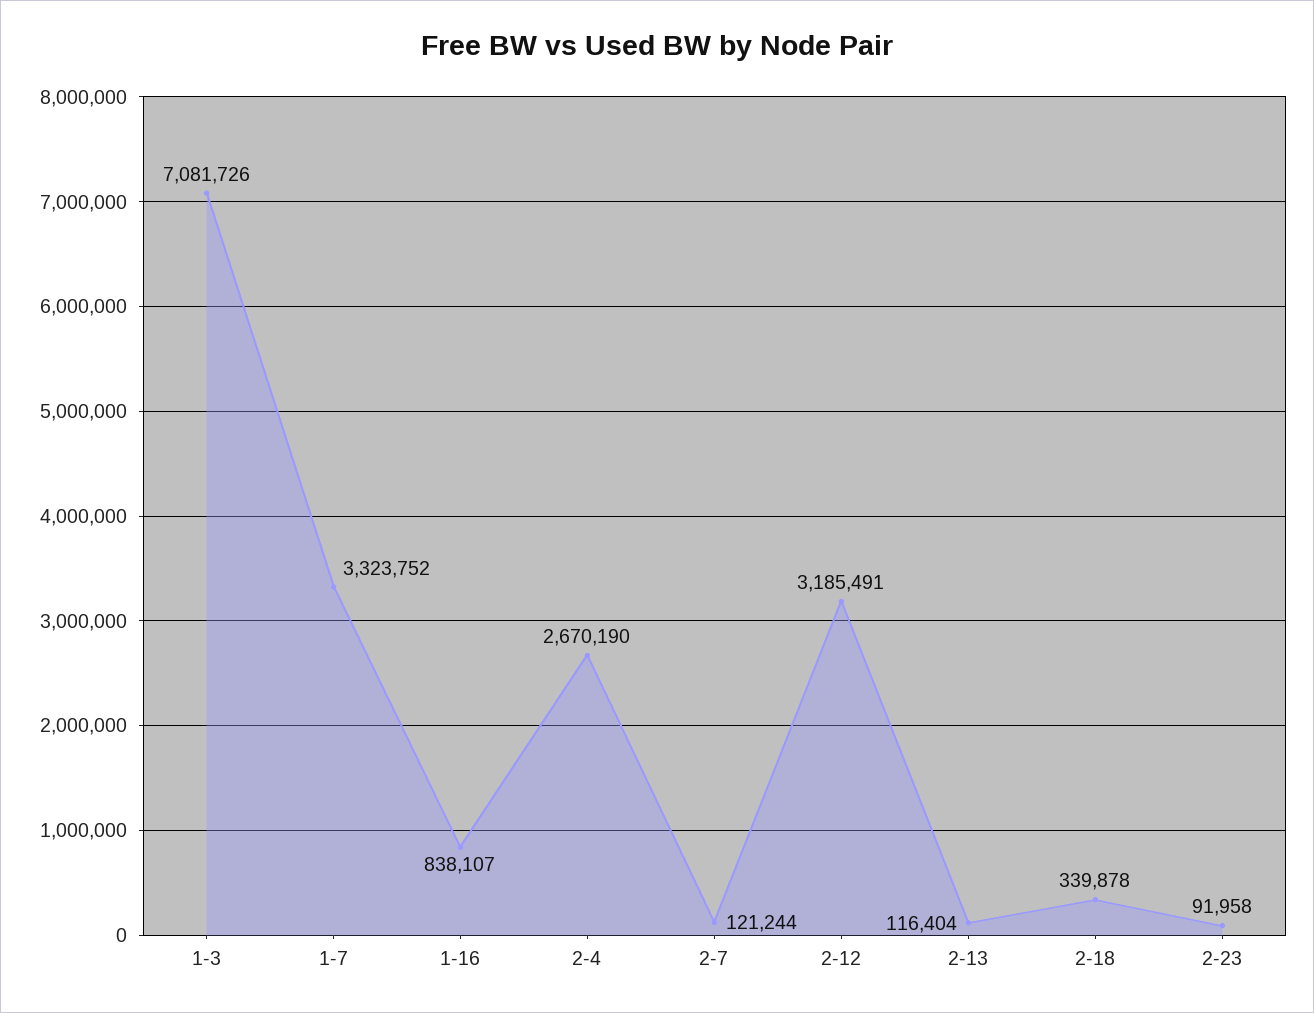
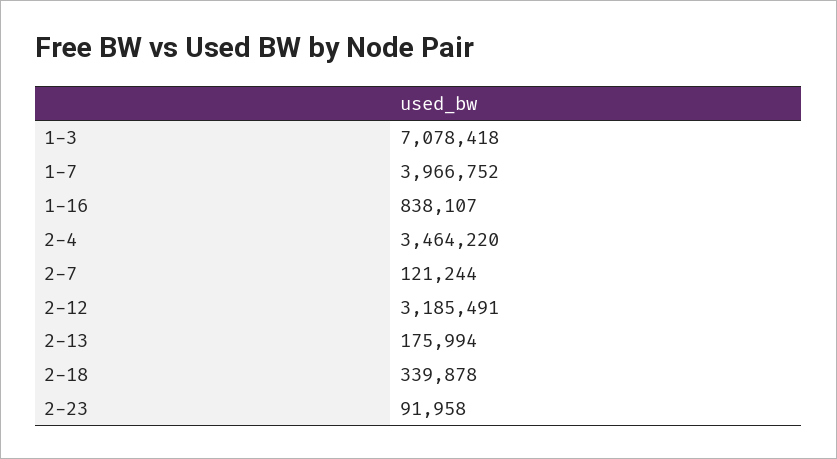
1-3: 7081726 -> 7078418
1-7: 3323752 -> 3966752
2-4: 2670190 -> 3464220
2-13: 116404 -> 175994

